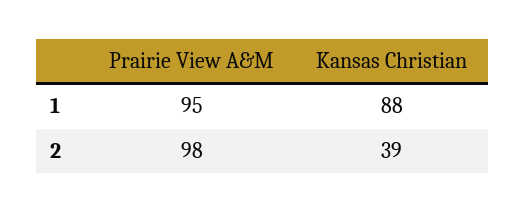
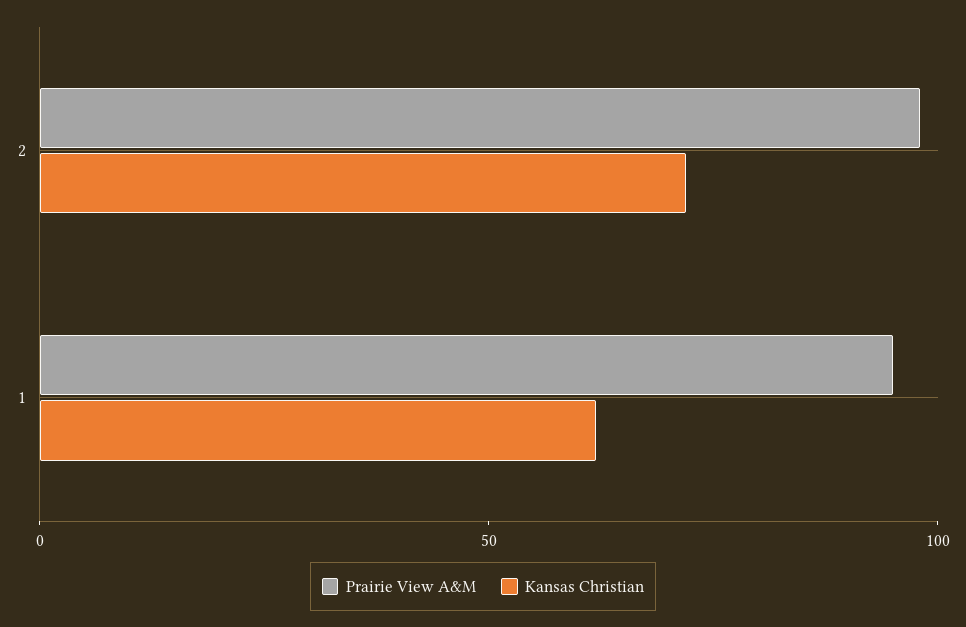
Kansas Christian, 1: 88 -> 60
Kansas Christian, 2: 39 -> 70

